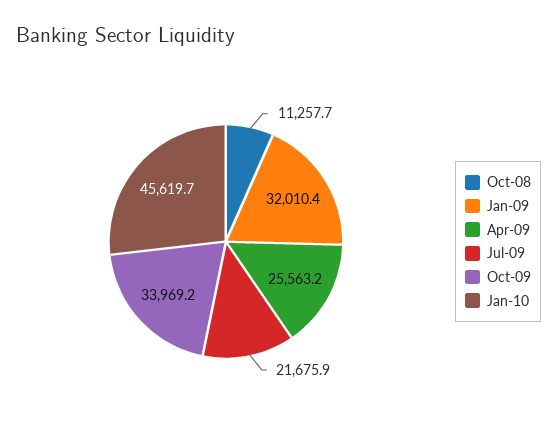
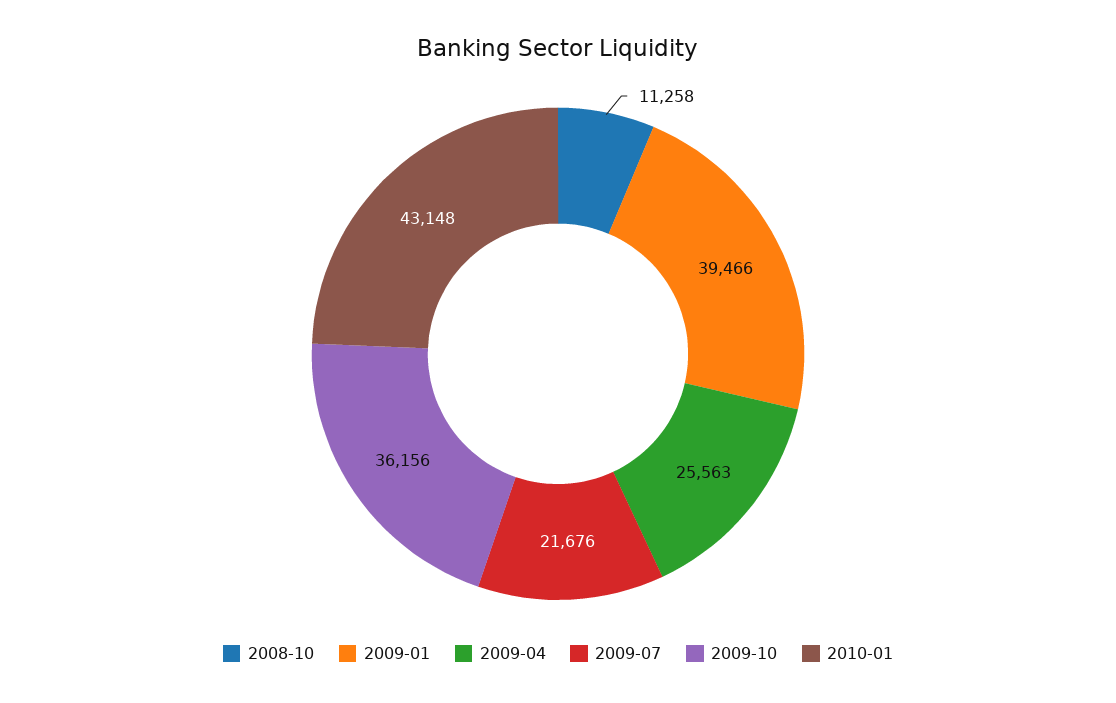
Jan-09: 32010.4 -> 39466
Oct-09: 33969.2 -> 36156
Jan-10: 45619.7 -> 43148

